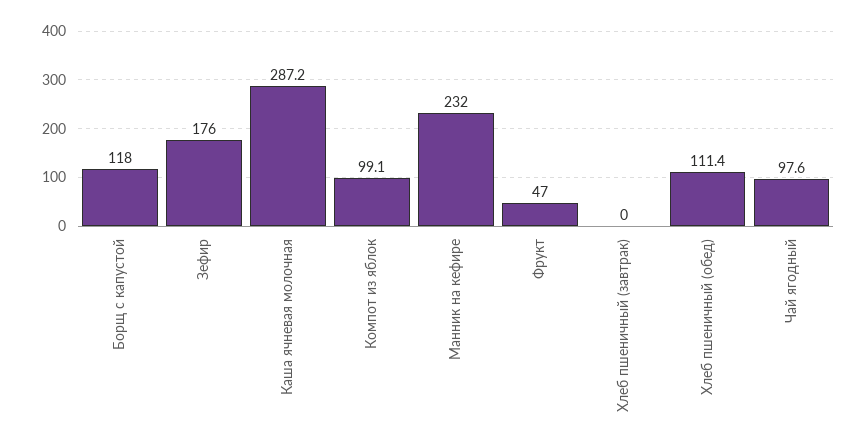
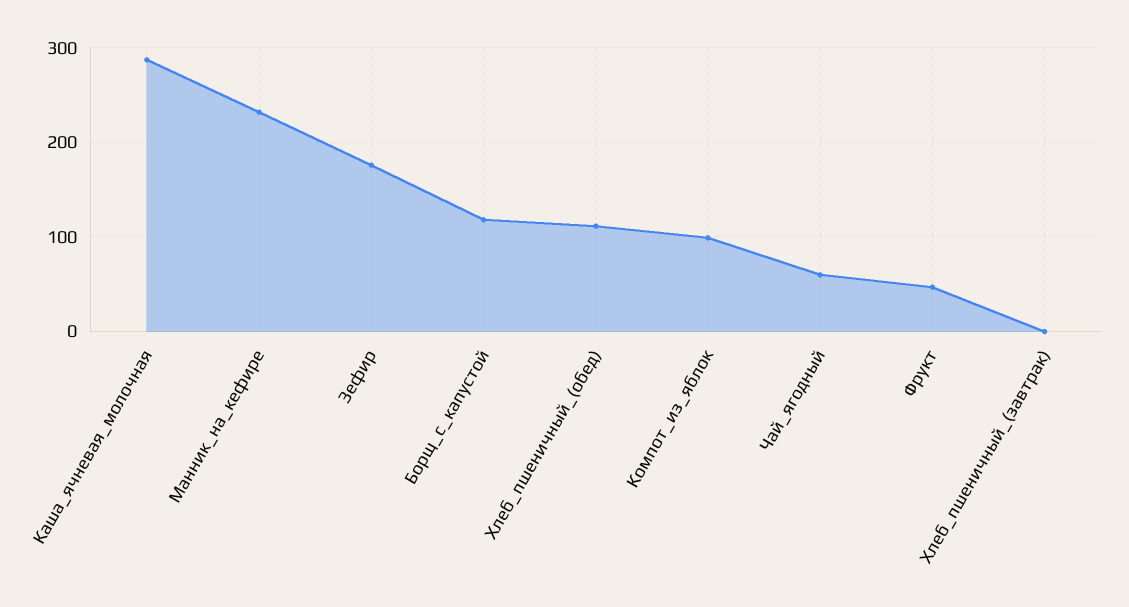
Чай ягодный: 97.6 -> 60

